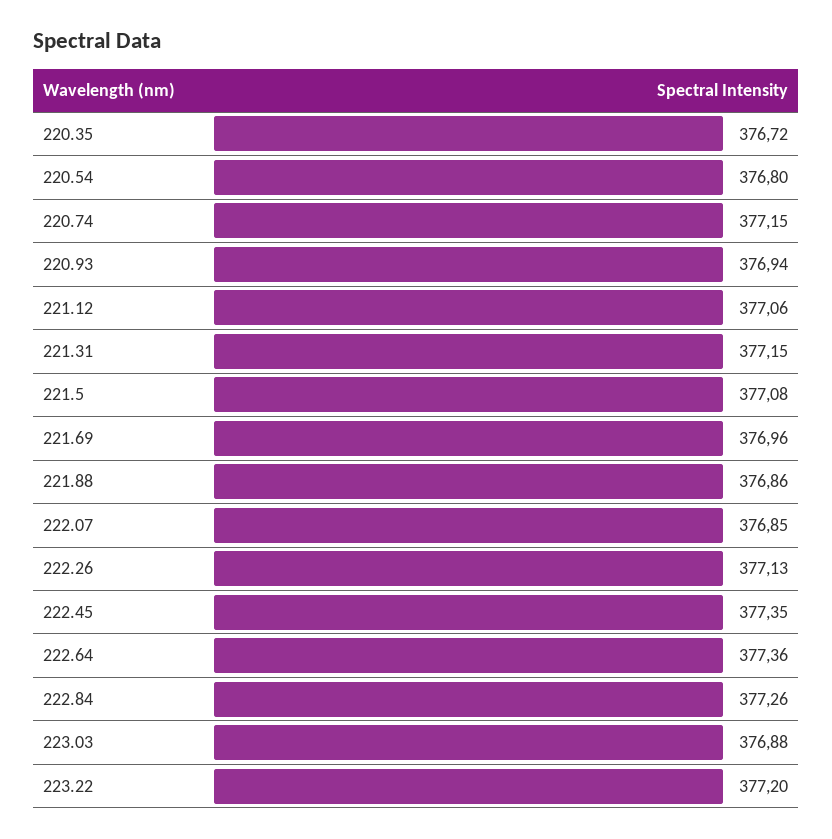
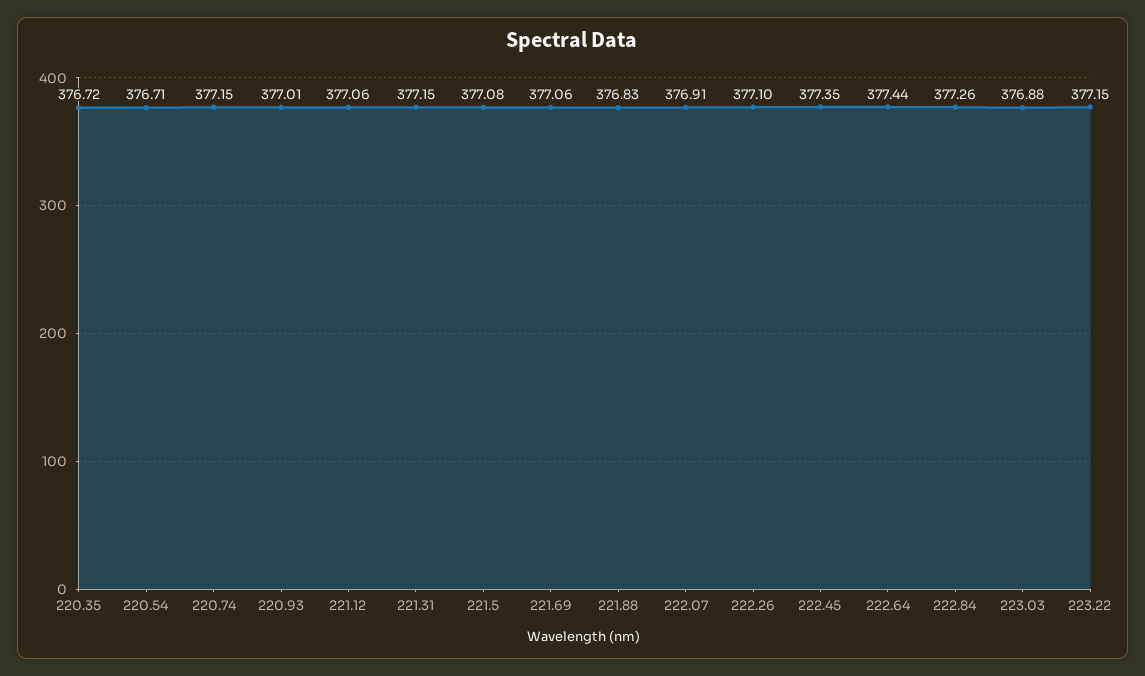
220.54: 376.8 -> 376.71
220.93: 376.94 -> 377.01
221.69: 376.96 -> 377.06
221.88: 376.86 -> 376.83
222.07: 376.85 -> 376.91
222.26: 377.13 -> 377.1
222.64: 377.36 -> 377.44
223.22: 377.2 -> 377.15

